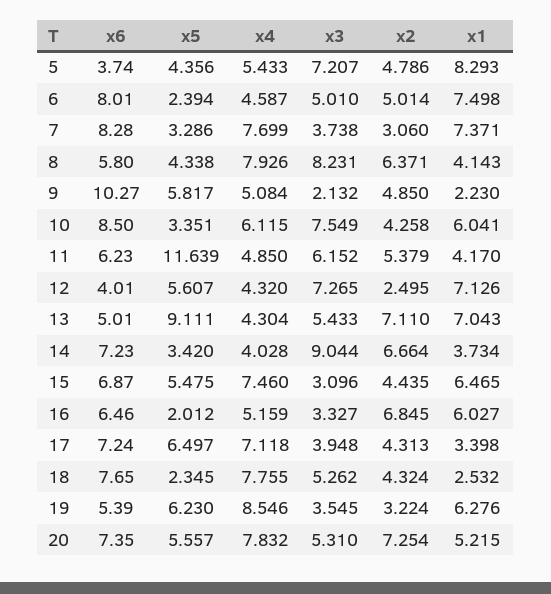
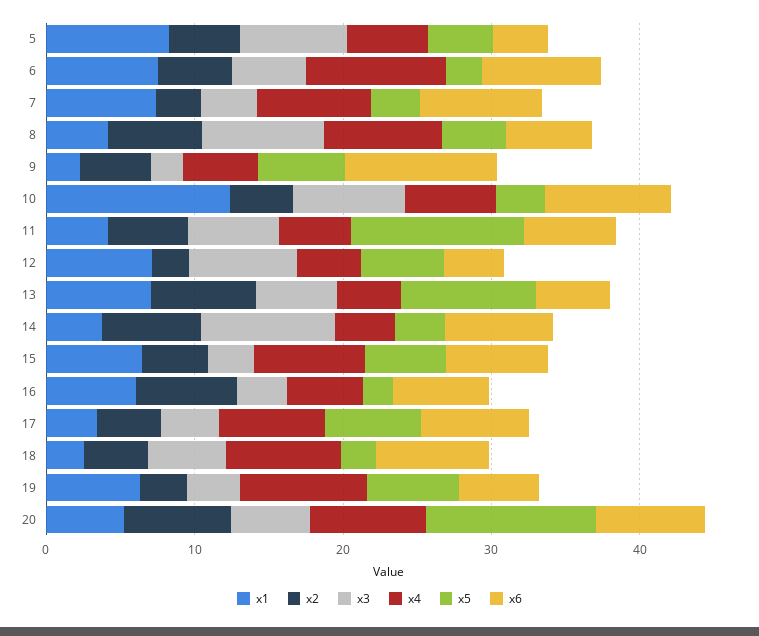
x4, 6: 4.587 -> 10
x1, 10: 6.041 -> 12
x5, 20: 5.557 -> 12

